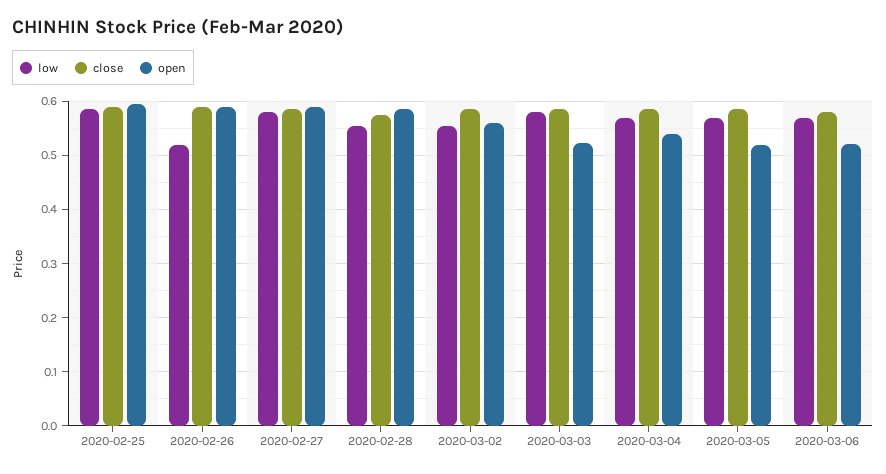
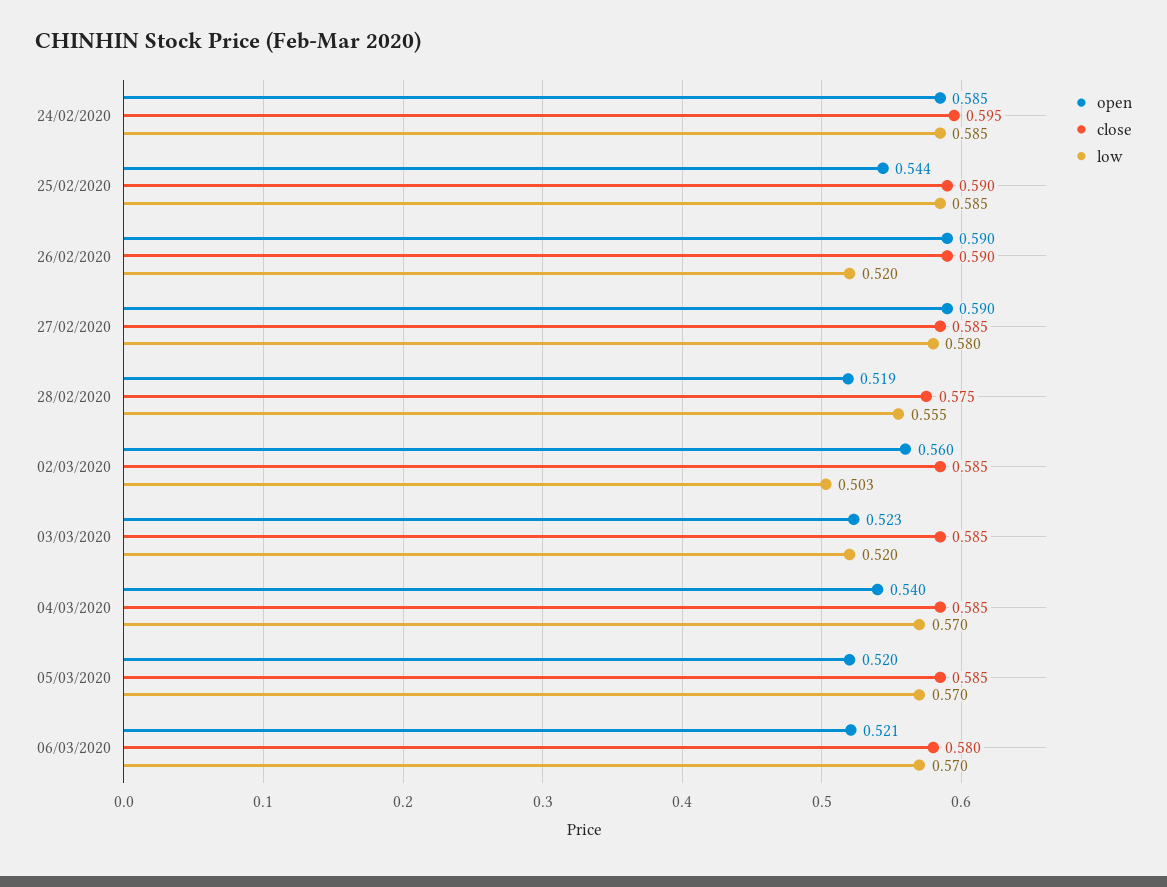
open, 2020-02-25: 0.6 -> 0.544
open, 2020-02-28: 0.58 -> 0.519
low, 2020-03-02: 0.56 -> 0.503
low, 2020-03-03: 0.58 -> 0.52
open, 24/02/2020: none -> 0.585
close, 24/02/2020: none -> 0.595
low, 24/02/2020: none -> 0.585

